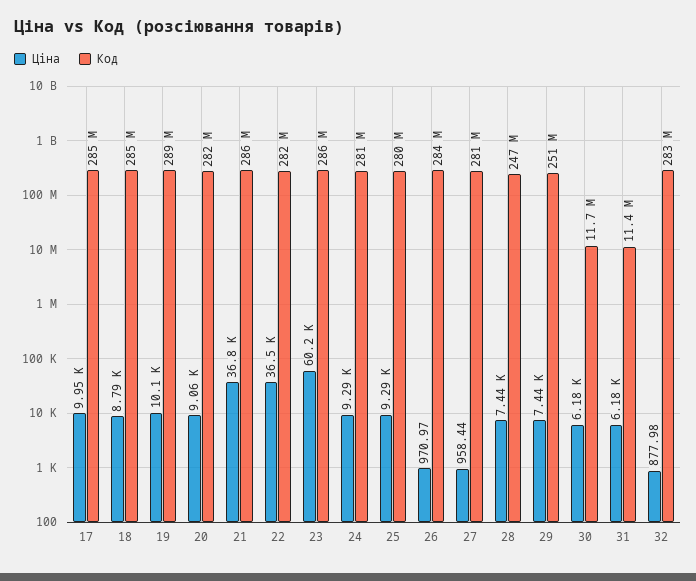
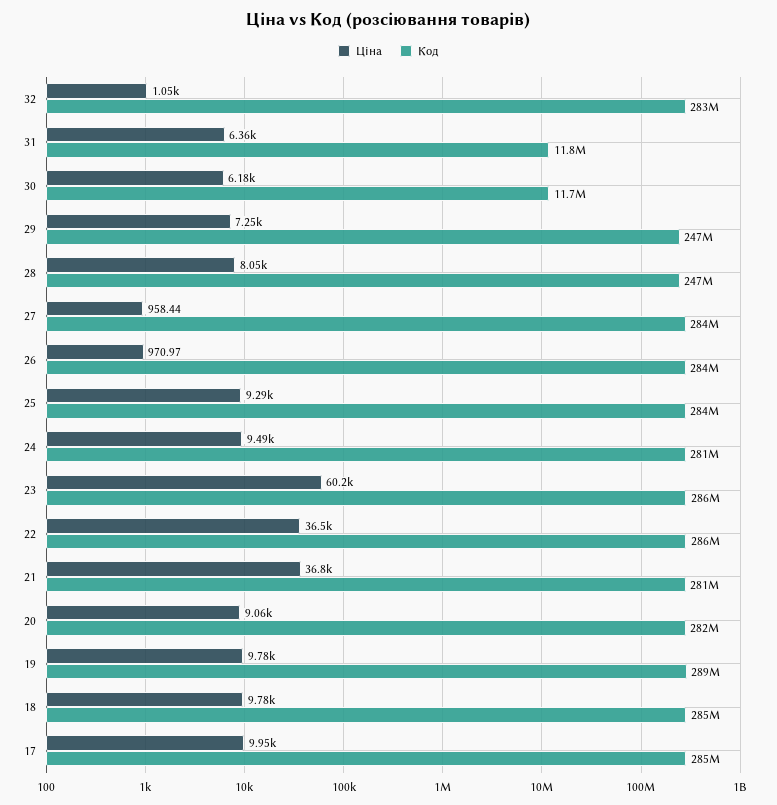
Ціна, 18: 8790 -> 9780
Ціна, 19: 10100 -> 9780
Код, 21: 286000000 -> 281000000
Код, 22: 282000000 -> 286000000
Ціна, 24: 9290 -> 9490
Код, 25: 280000000 -> 284000000
Код, 27: 281000000 -> 284000000
Ціна, 28: 7440 -> 8050
Ціна, 29: 7440 -> 7250
Код, 29: 251000000 -> 247000000
Ціна, 31: 6180 -> 6360
Код, 31: 11400000 -> 11800000
Ціна, 32: 877.98 -> 1050

